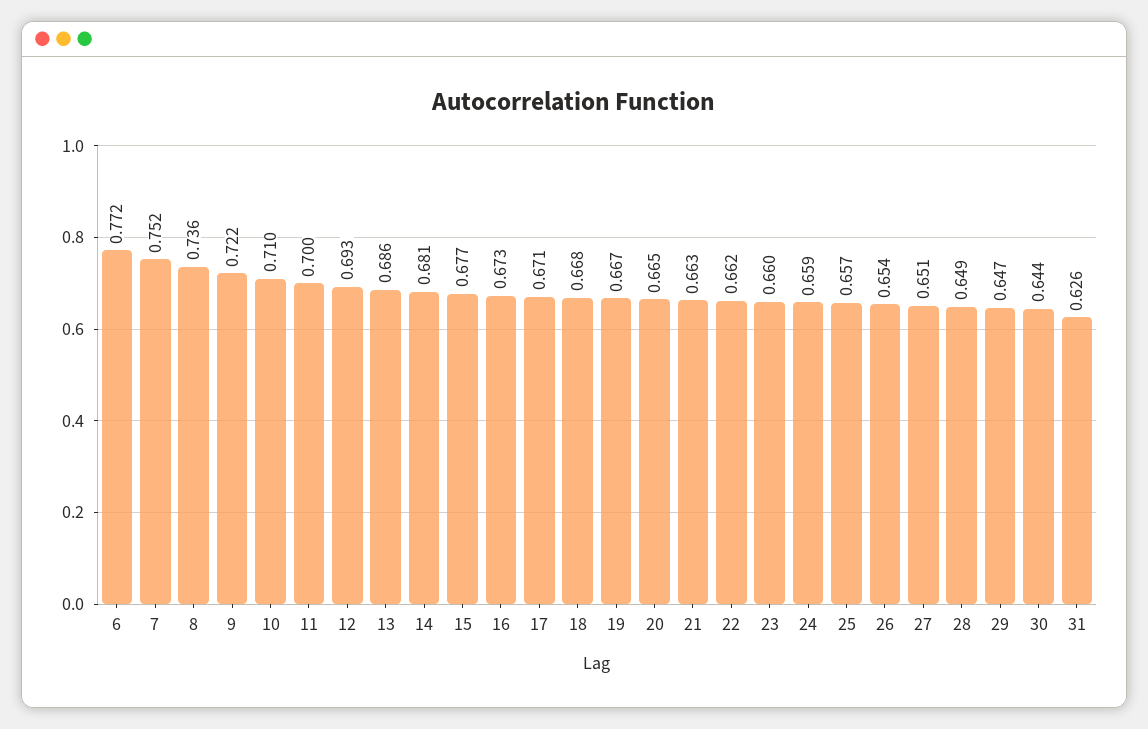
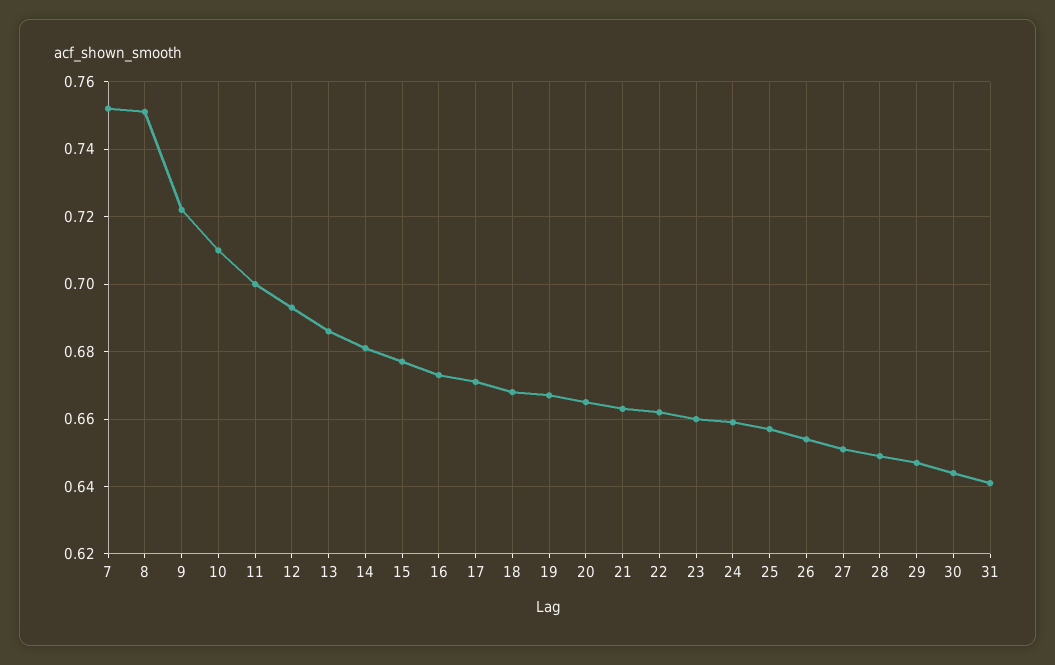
6: 0.772 -> none
8: 0.736 -> 0.75
31: 0.626 -> 0.64

